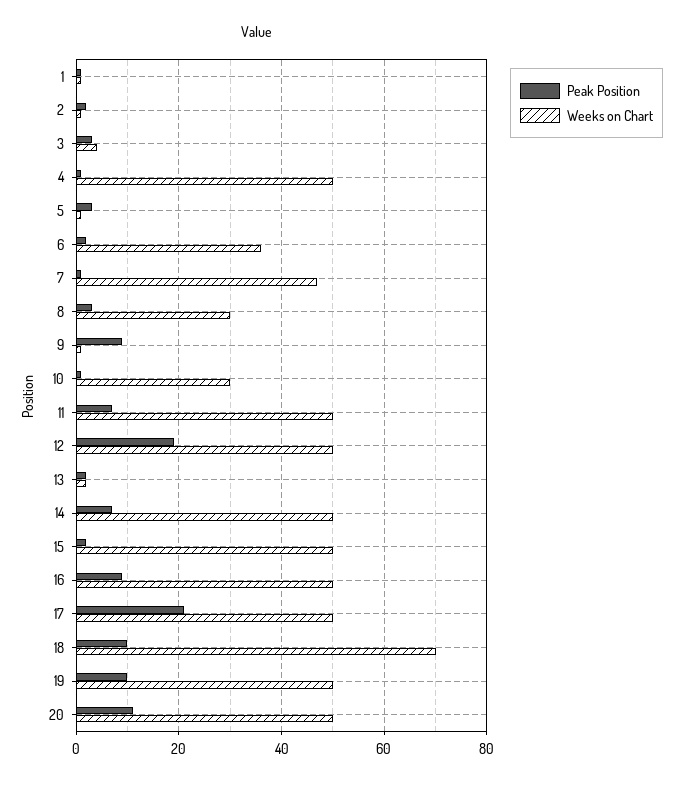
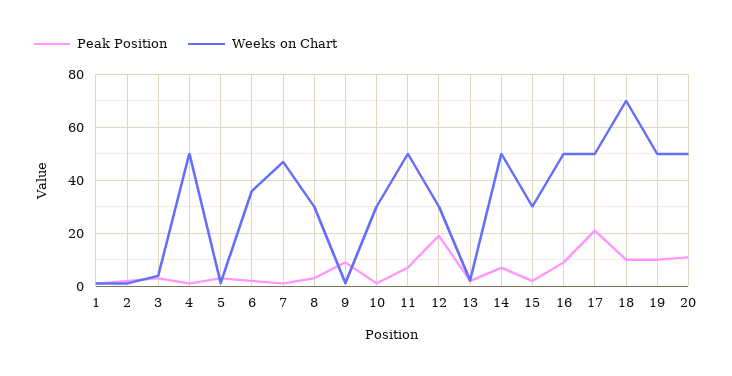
Weeks on Chart, 12: 50 -> 30
Weeks on Chart, 15: 50 -> 30

